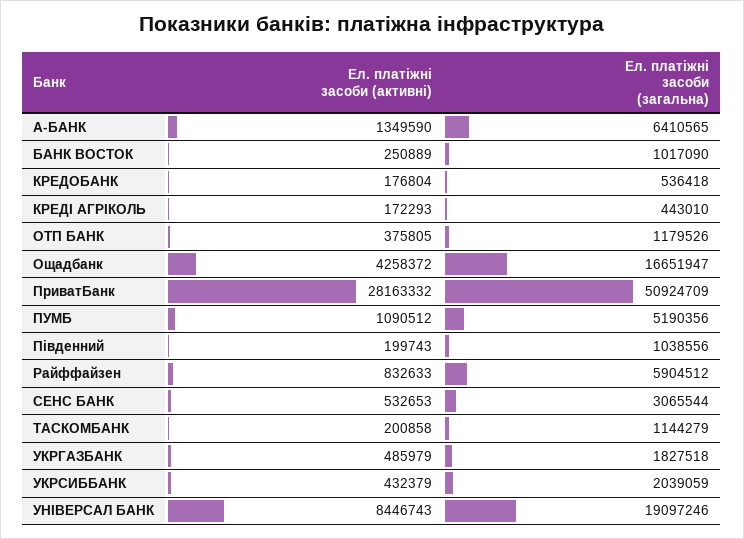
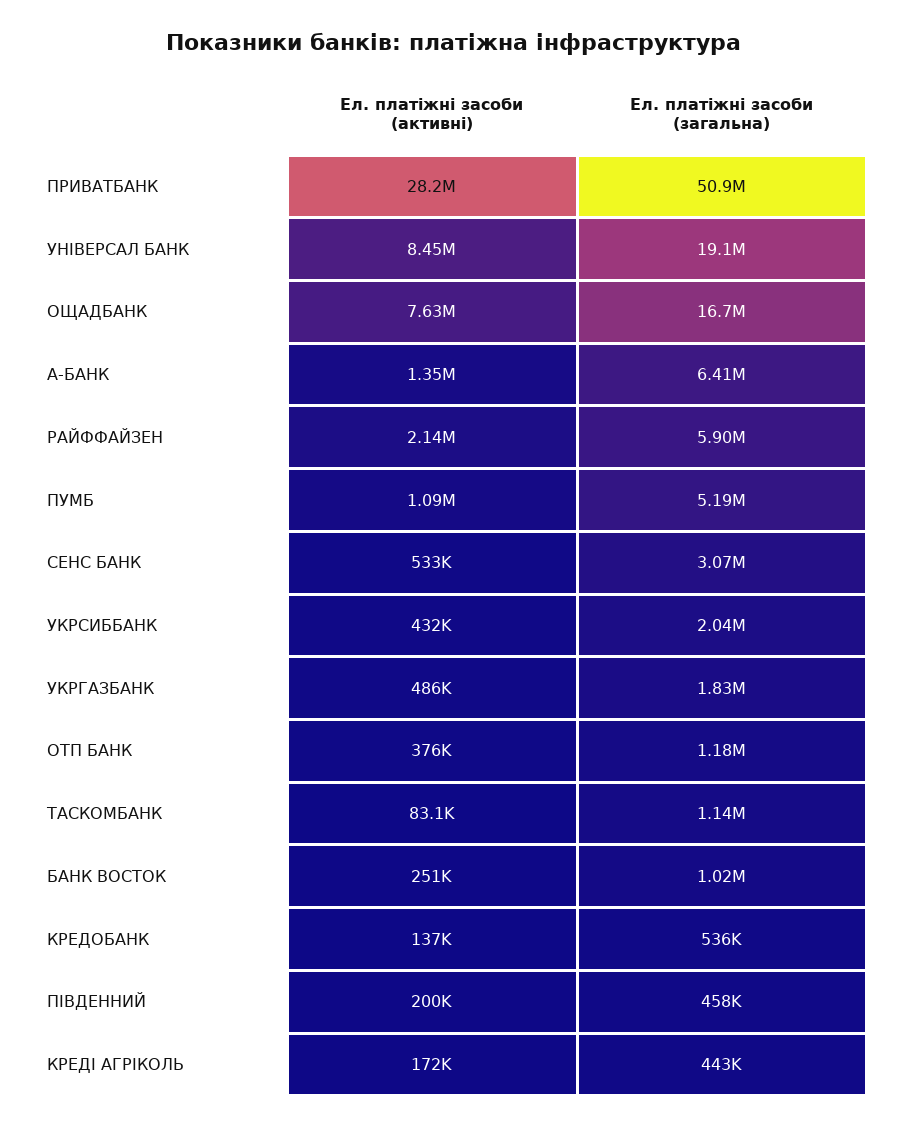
Ел. платіжні засоби (активні), КРЕДОБАНК: 176804 -> 137000
Ел. платіжні засоби (активні), Ощадбанк: 4258372 -> 7630000
Ел. платіжні засоби (загальна), Південний: 1038556 -> 458000
Ел. платіжні засоби (активні), Райффайзен: 832633 -> 2140000
Ел. платіжні засоби (активні), ТАСКОМБАНК: 200858 -> 83100

